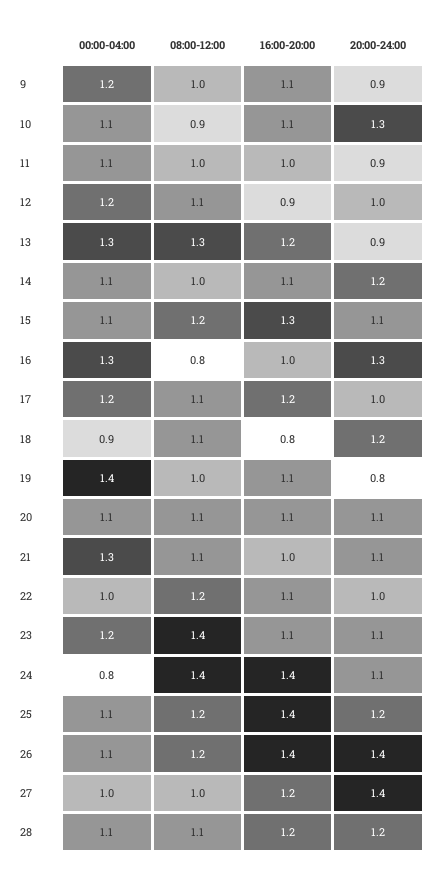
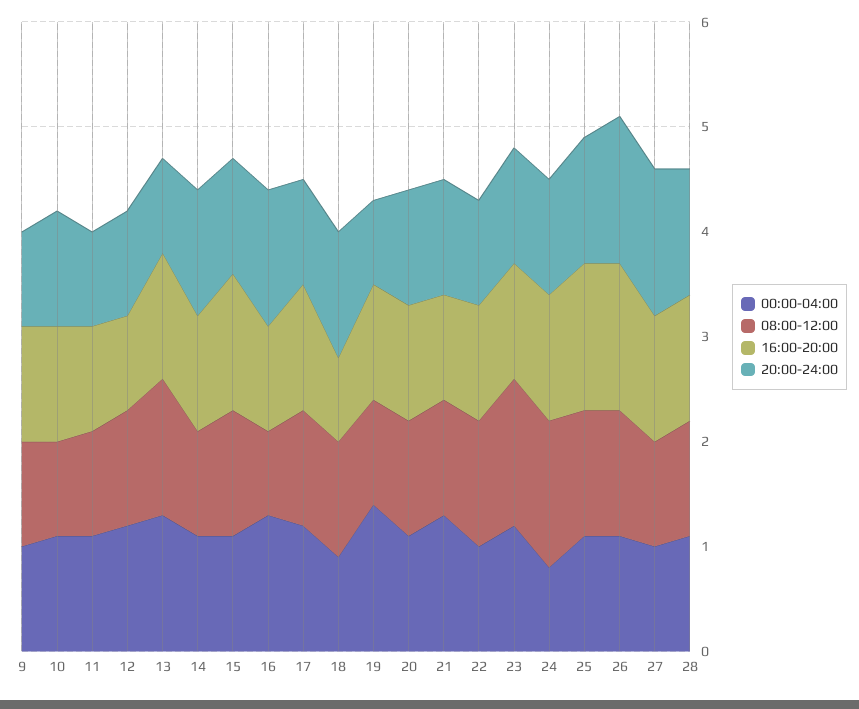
00:00-04:00, 9: 1.2 -> 1
20:00-24:00, 10: 1.3 -> 1.1
16:00-20:00, 24: 1.4 -> 1.2

